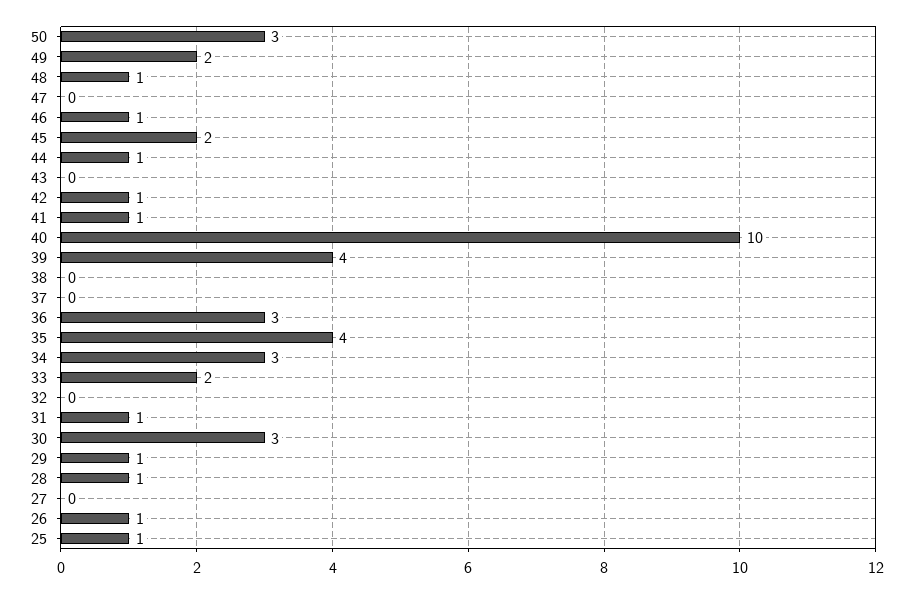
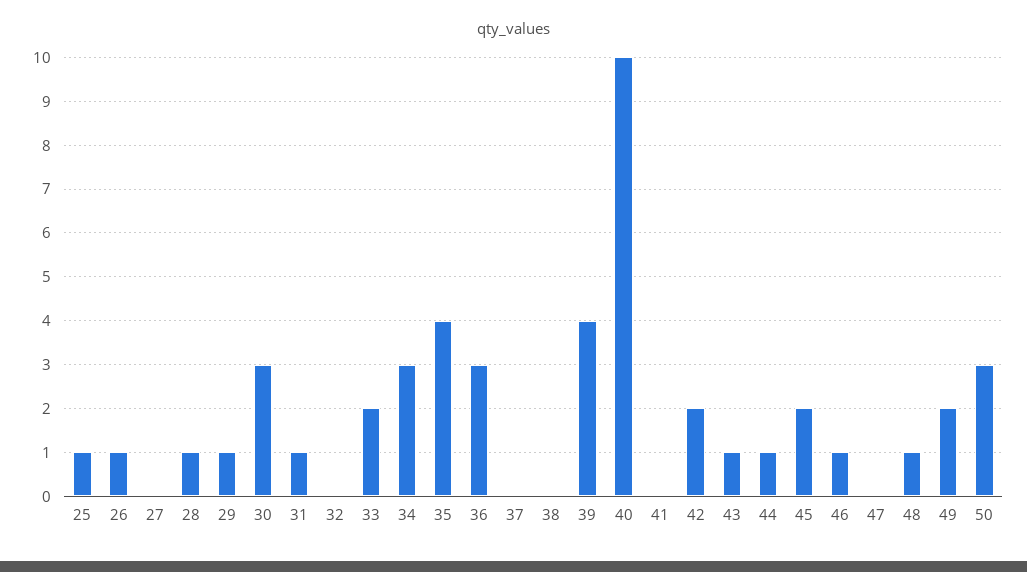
43: 0 -> 1
42: 1 -> 2
41: 1 -> 0

